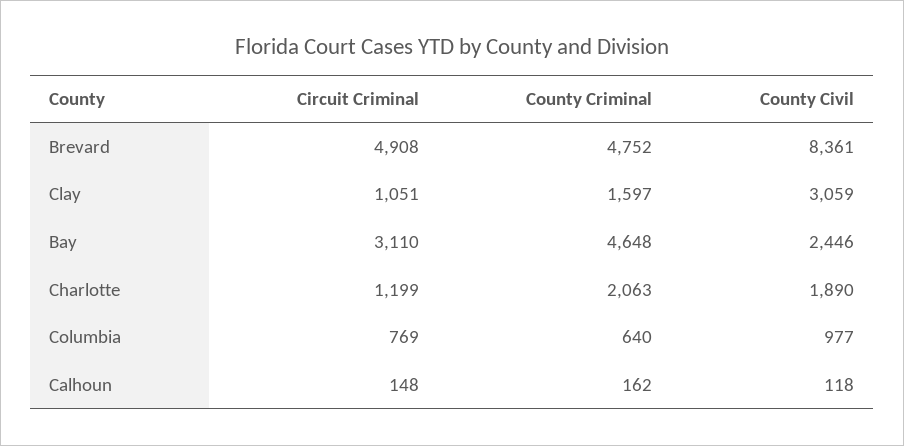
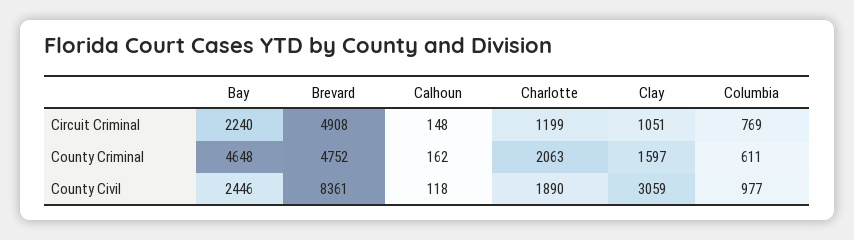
Circuit Criminal, Bay: 3110 -> 2240
County Criminal, Columbia: 640 -> 611

